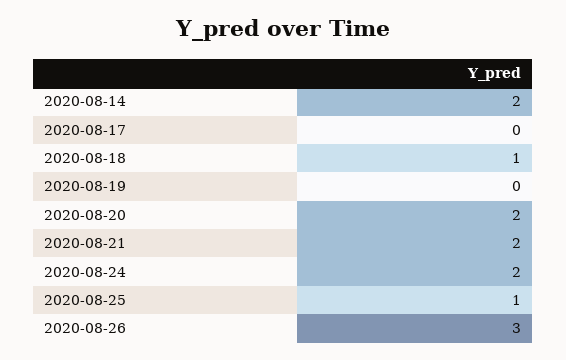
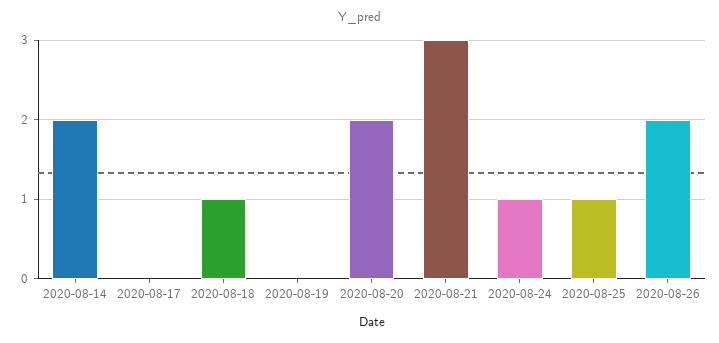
2020-08-21: 2 -> 3
2020-08-24: 2 -> 1
2020-08-26: 3 -> 2

